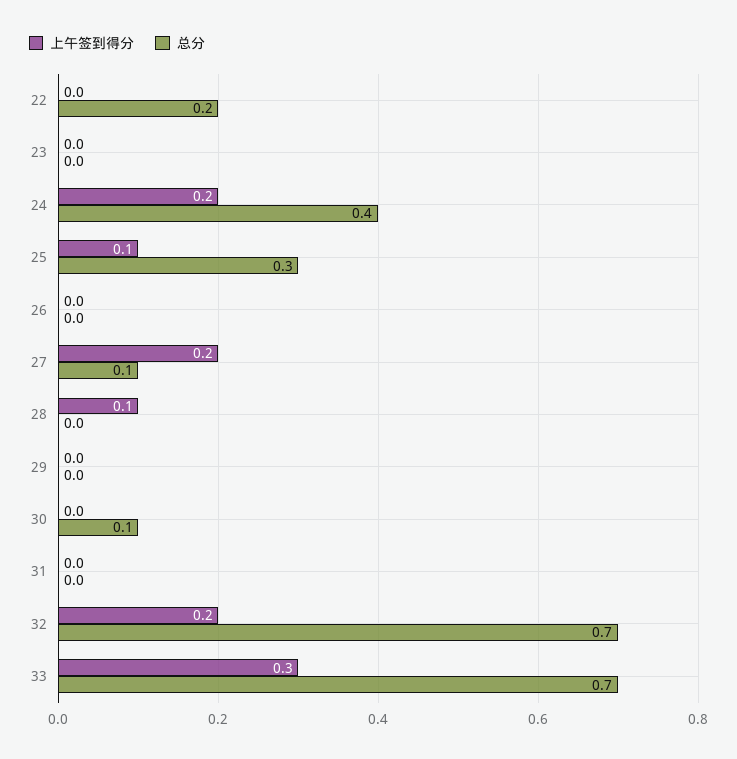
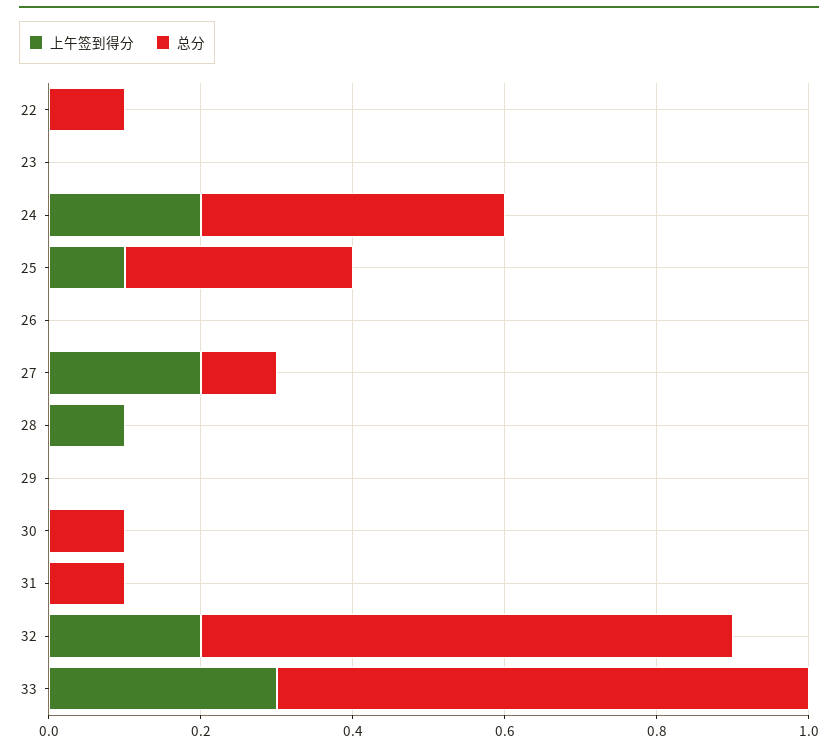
总分, 22: 0.2 -> 0.1
总分, 31: 0 -> 0.1

